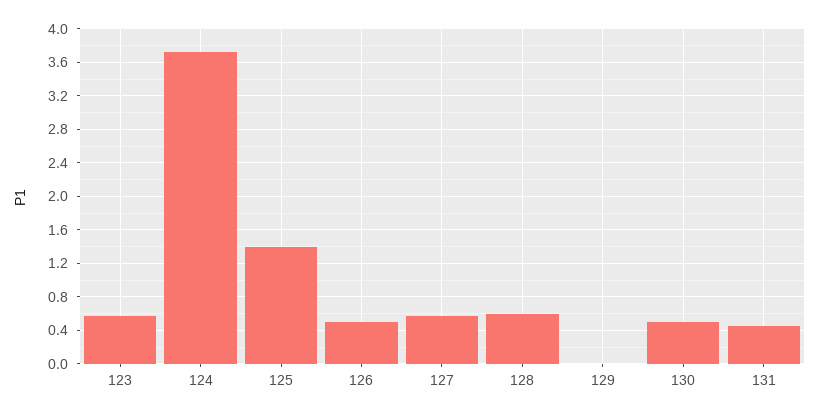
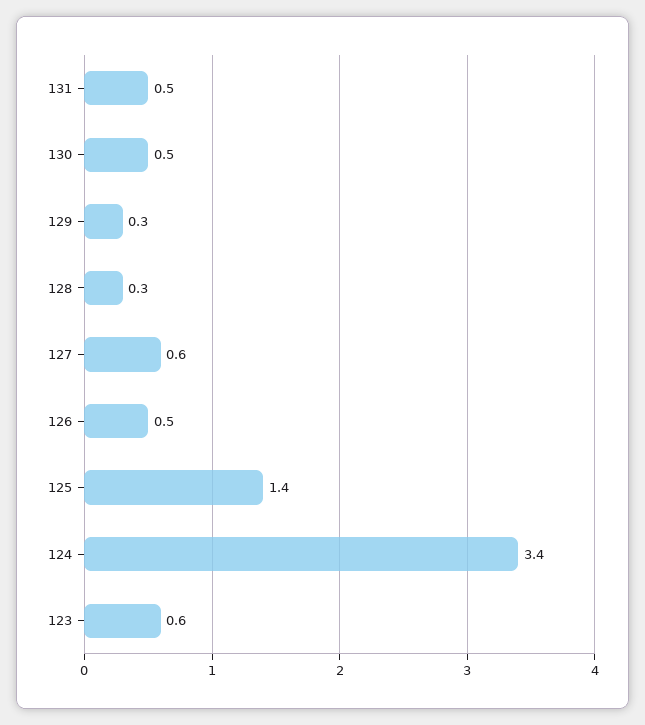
124: 3.7 -> 3.4
128: 0.6 -> 0.3
129: 0 -> 0.3

